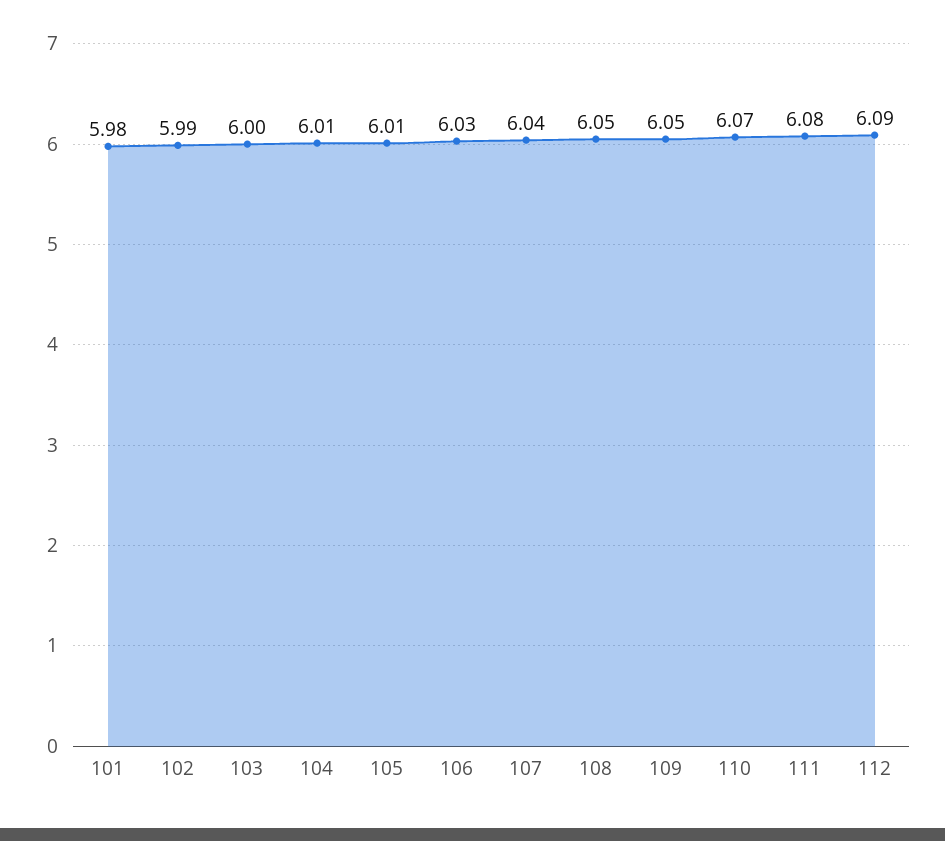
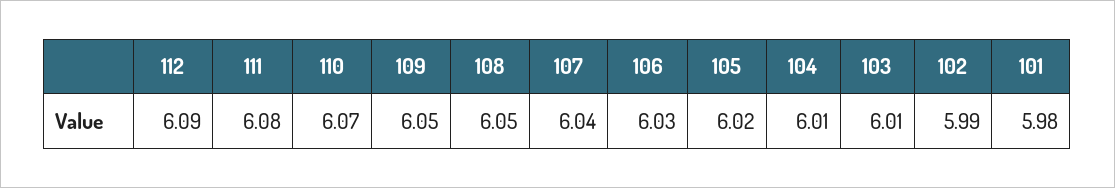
103: 6 -> 6.01
105: 6.01 -> 6.02

